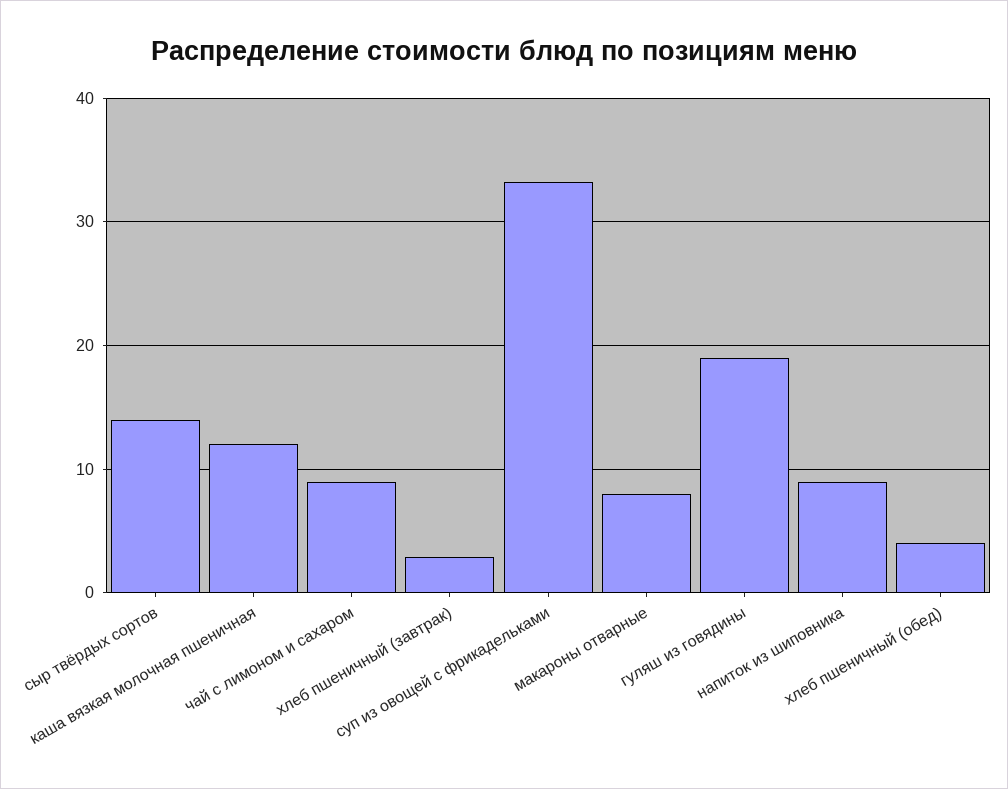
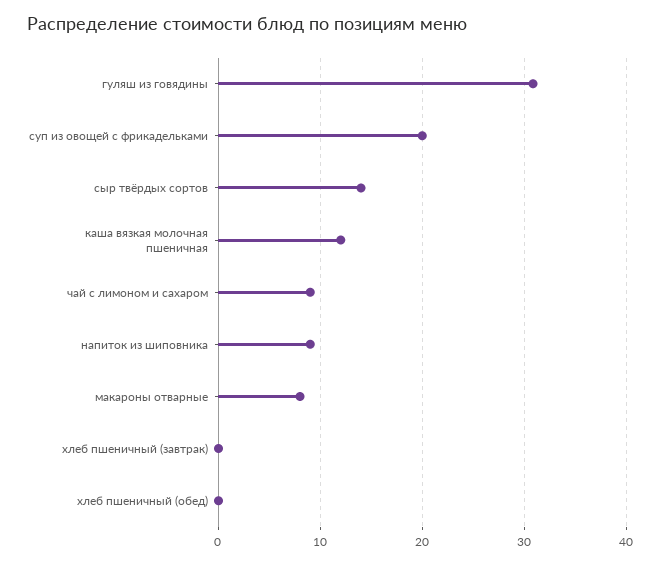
хлеб пшеничный (завтрак): 3 -> 0
суп из овощей с фрикадельками: 33 -> 20
гуляш из говядины: 19 -> 31
хлеб пшеничный (обед): 4 -> 0

